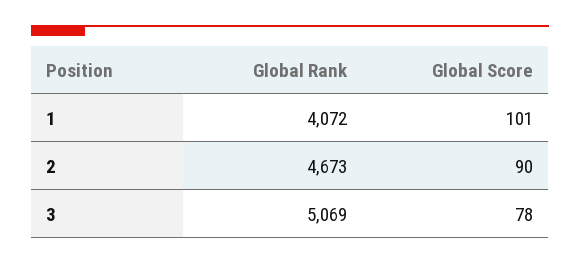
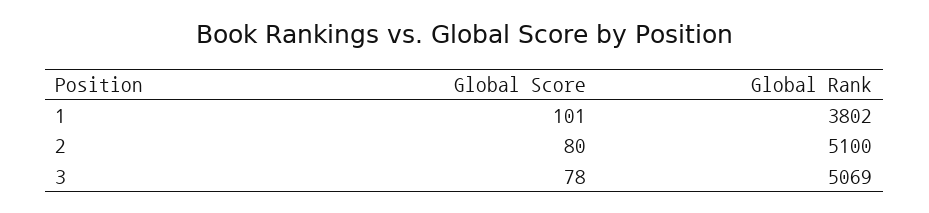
Global Rank, 1: 4072 -> 3802
Global Rank, 2: 4673 -> 5100
Global Score, 2: 90 -> 80

